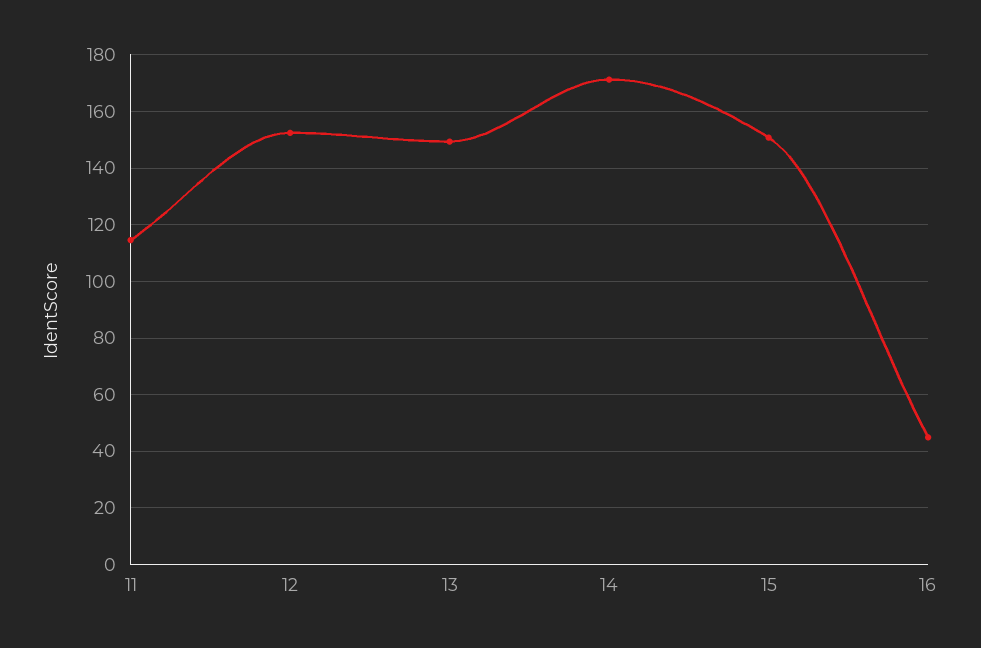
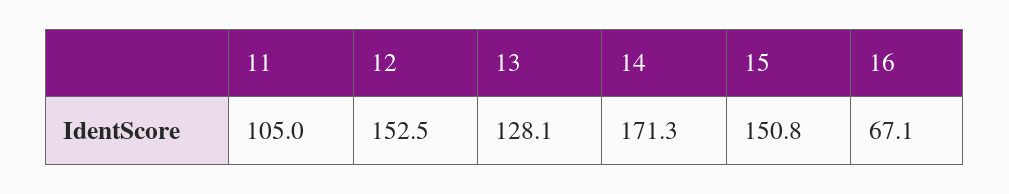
11: 115 -> 105
13: 150 -> 128.1
16: 45 -> 67.1

